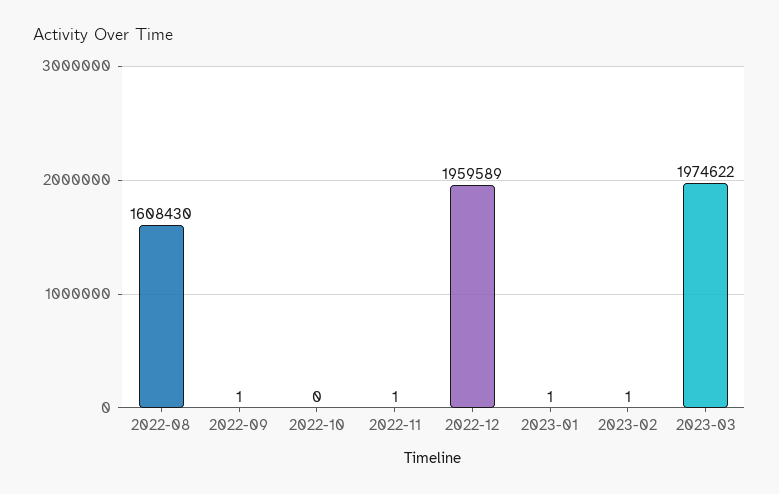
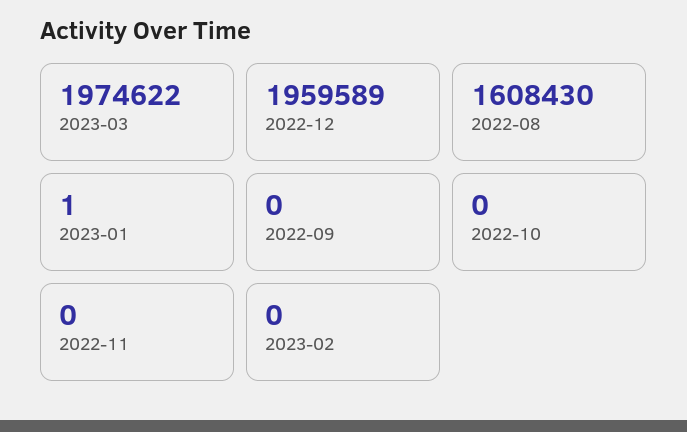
2022-09: 1 -> 0
2022-11: 1 -> 0
2023-02: 1 -> 0

